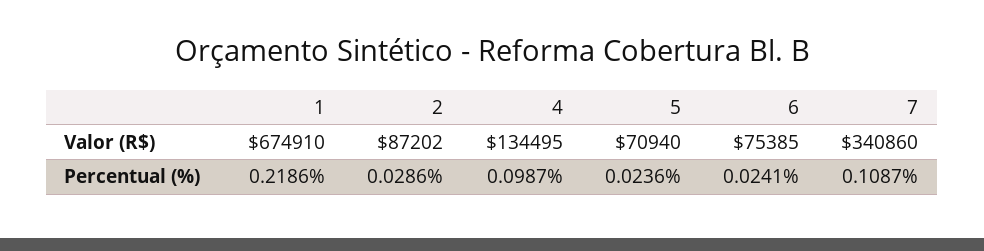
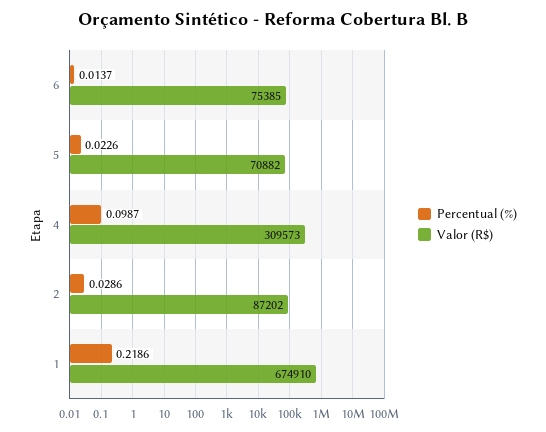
Valor (R$), 4: 134495 -> 309573
Valor (R$), 5: 70940 -> 70882
Valor (R$), 7: 340860 -> none
Percentual (%), 5: 0.0236 -> 0.0226
Percentual (%), 6: 0.0241 -> 0.0137
Percentual (%), 7: 0.1087 -> none

